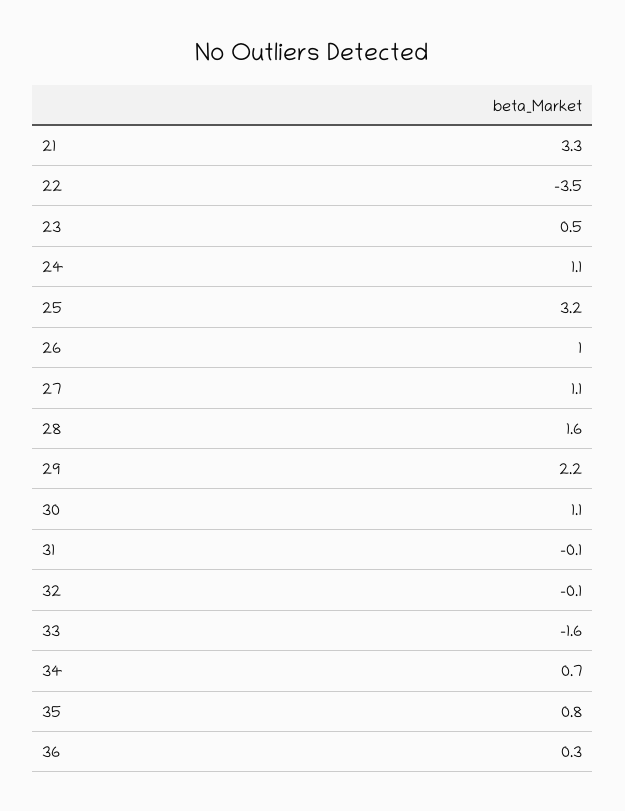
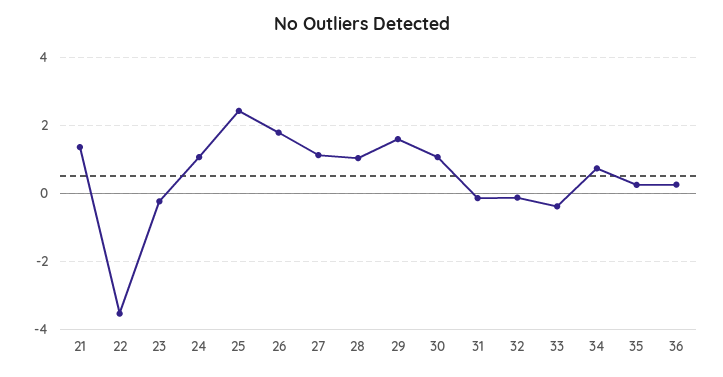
21: 3.3 -> 1.4
23: 0.5 -> -0.2
25: 3.2 -> 2.4
26: 1 -> 1.8
28: 1.6 -> 1
29: 2.2 -> 1.6
33: -1.6 -> -0.4
35: 0.8 -> 0.2

